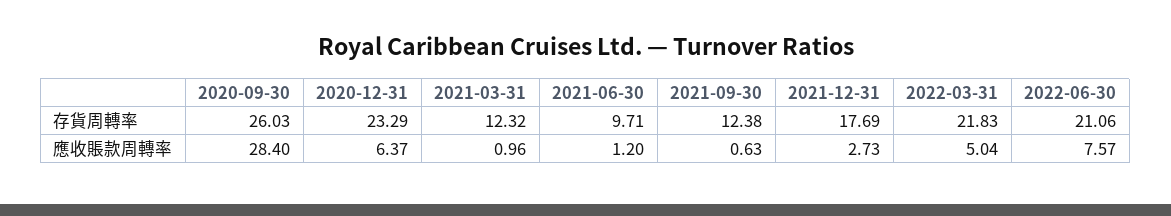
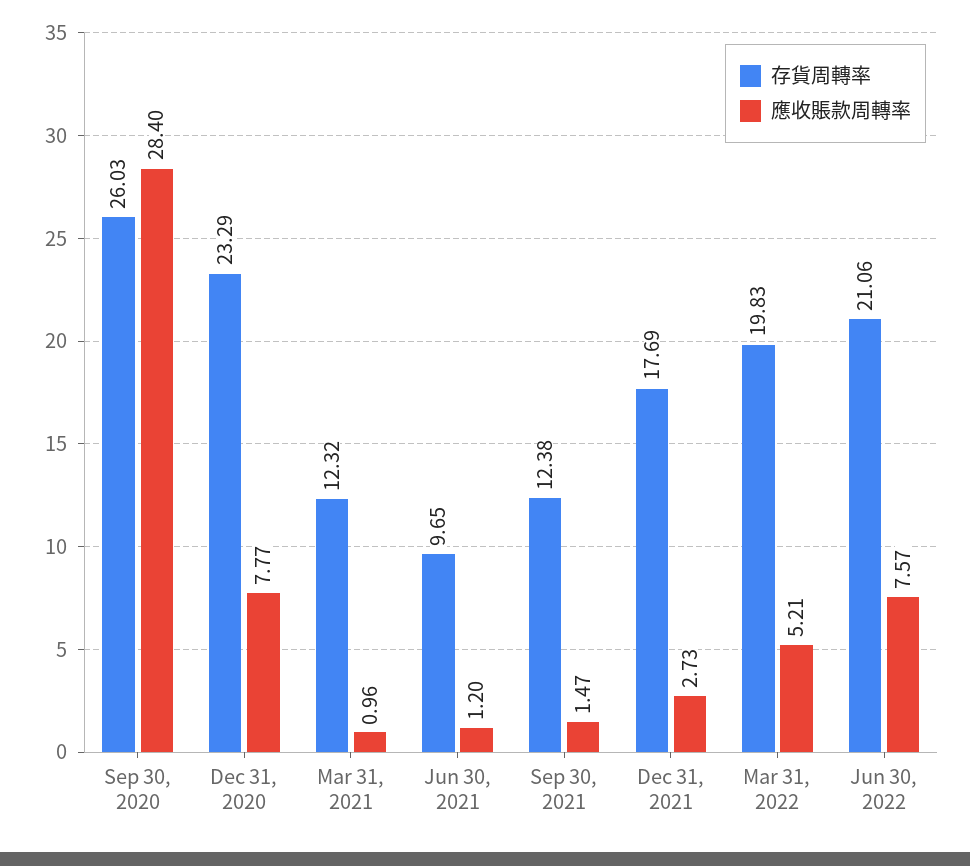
存貨周轉率, 2021-06-30: 9.71 -> 9.65
存貨周轉率, 2022-03-31: 21.83 -> 19.83
應收賬款周轉率, 2020-12-31: 6.37 -> 7.77
應收賬款周轉率, 2021-09-30: 0.63 -> 1.47
應收賬款周轉率, 2022-03-31: 5.04 -> 5.21

